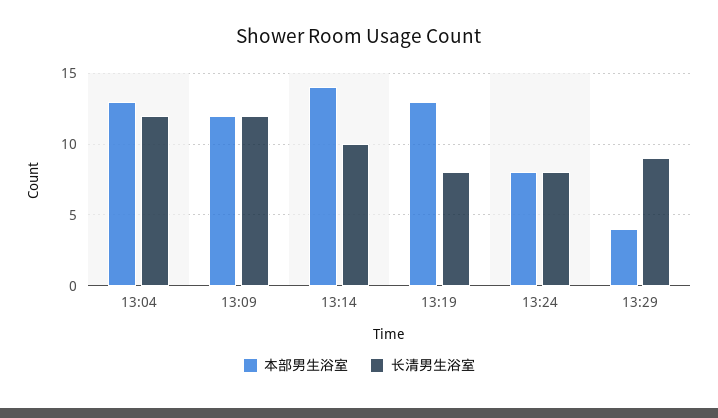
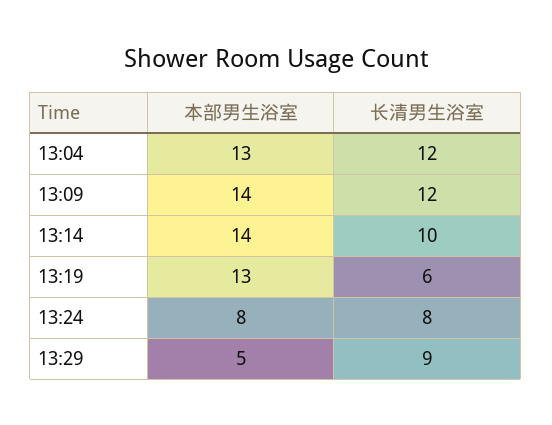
本部男生浴室, 13:09: 12 -> 14
长清男生浴室, 13:19: 8 -> 6
本部男生浴室, 13:29: 4 -> 5

